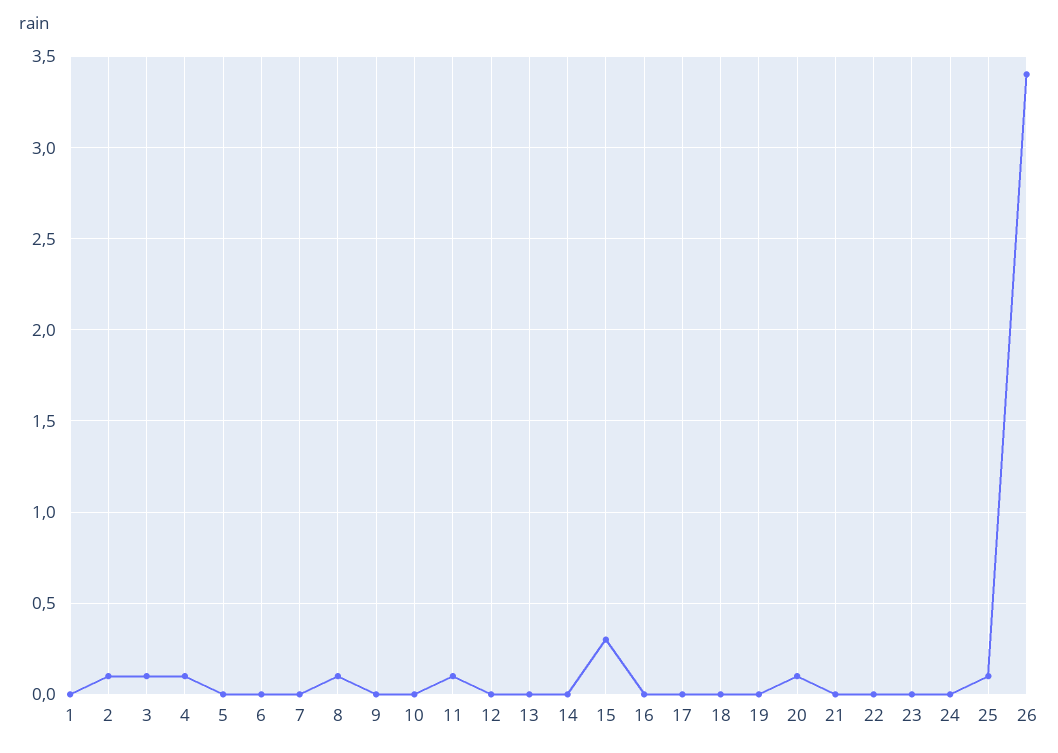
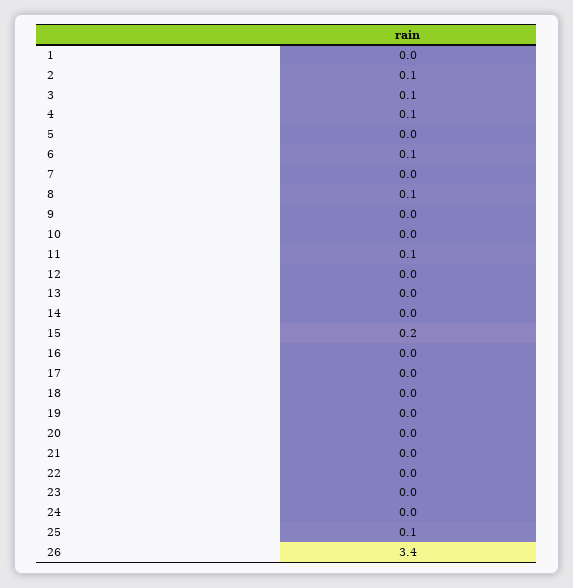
6: 0 -> 0.1
15: 0.3 -> 0.2
20: 0.1 -> 0

